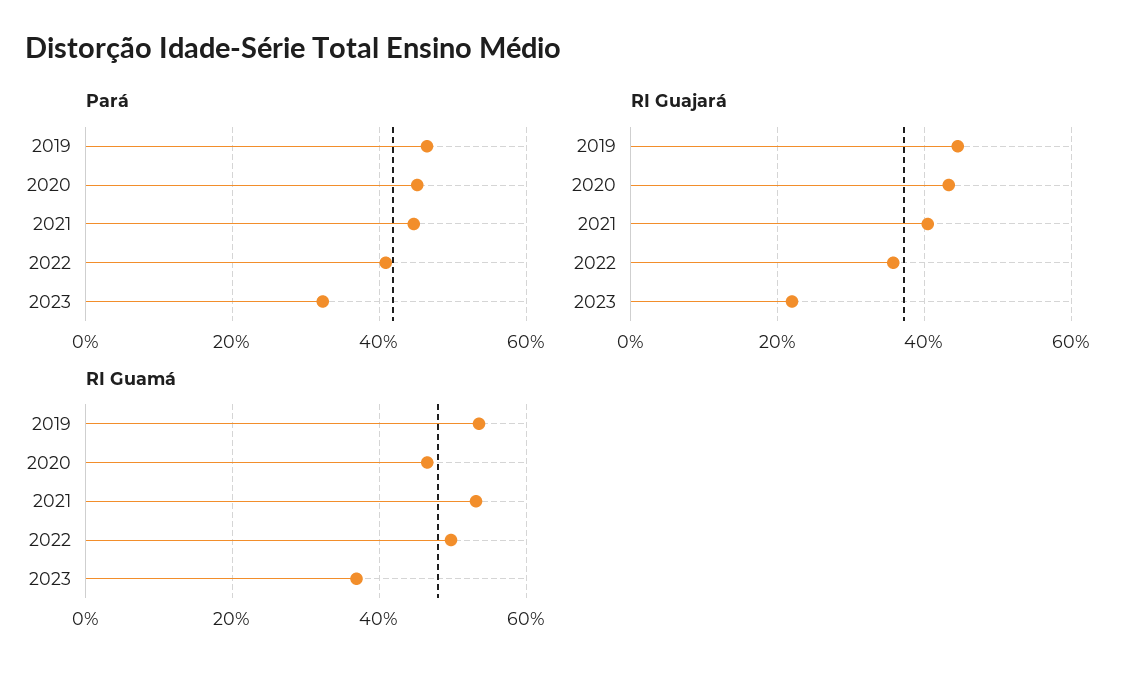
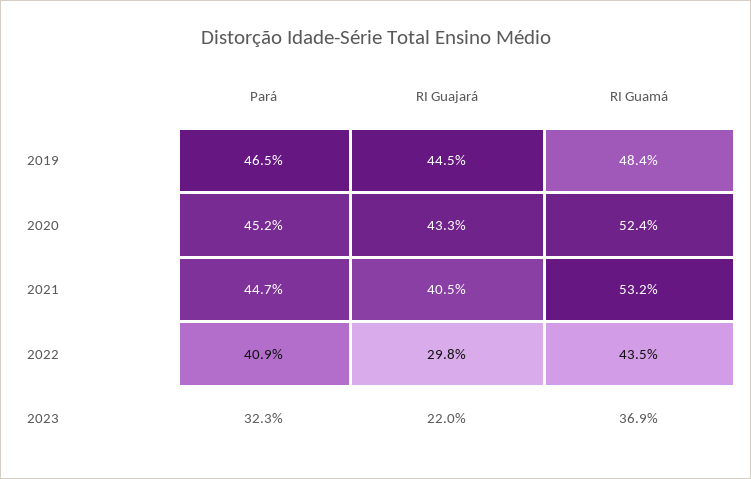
RI Guajará, 2022: 36 -> 29.8
RI Guamá, 2019: 54 -> 48.4
RI Guamá, 2020: 46 -> 52.4
RI Guamá, 2022: 50 -> 43.5

